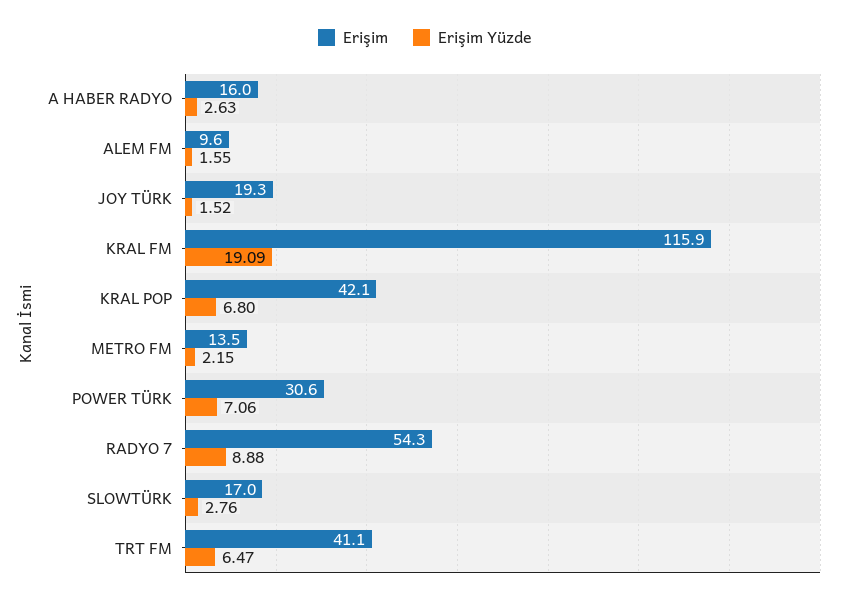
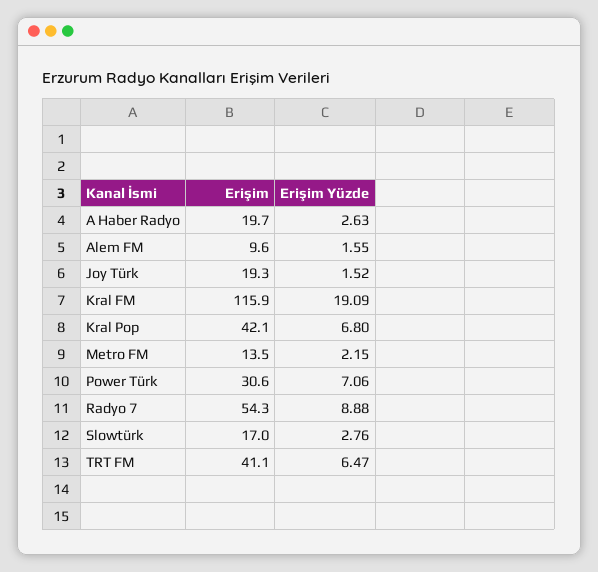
Erişim, A HABER RADYO: 16 -> 19.7

